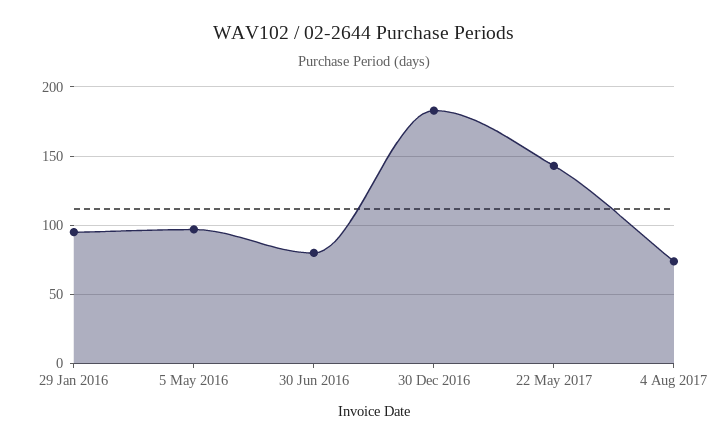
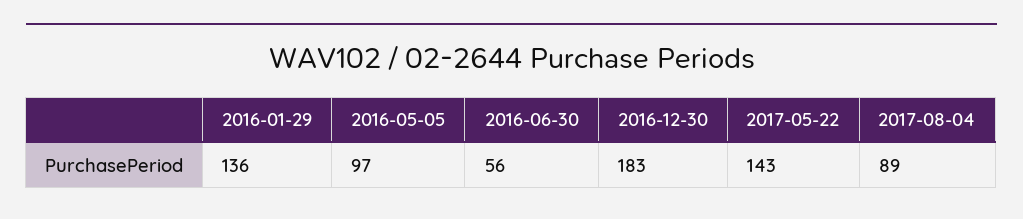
29 Jan 2016: 95 -> 136
30 Jun 2016: 80 -> 56
4 Aug 2017: 75 -> 89

